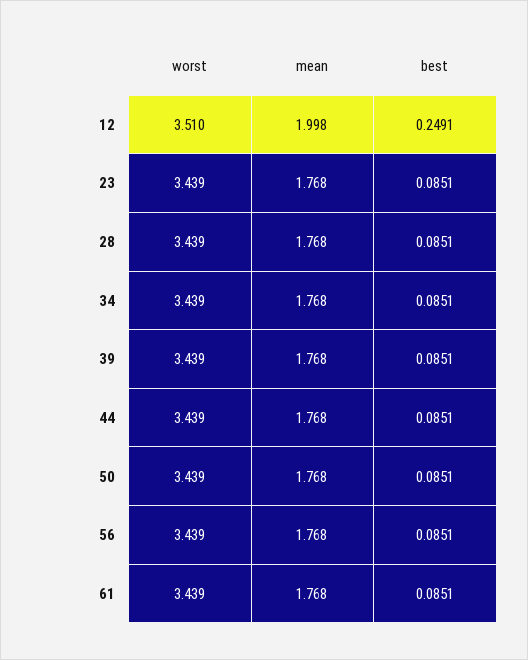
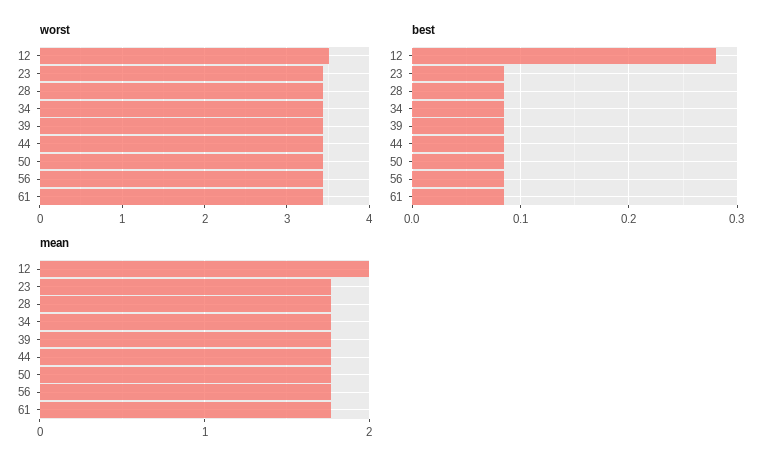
best, 12: 0.2491 -> 0.28

